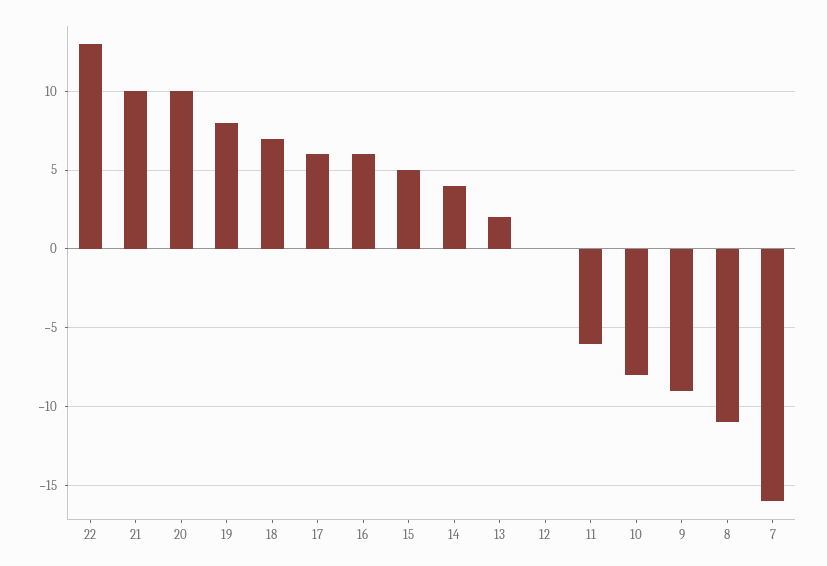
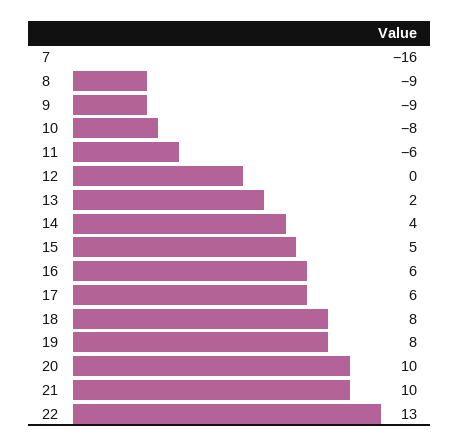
18: 7 -> 8
8: -11 -> -9

